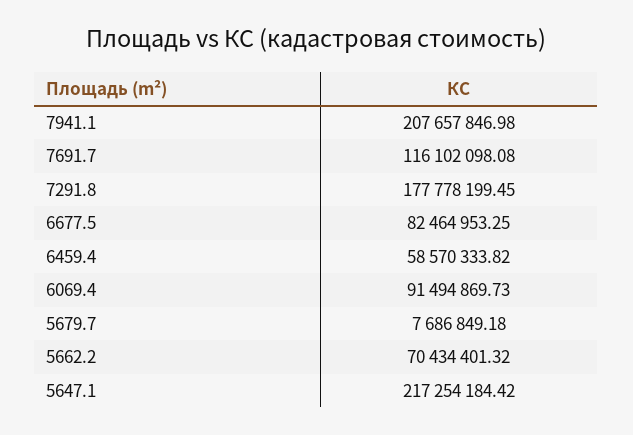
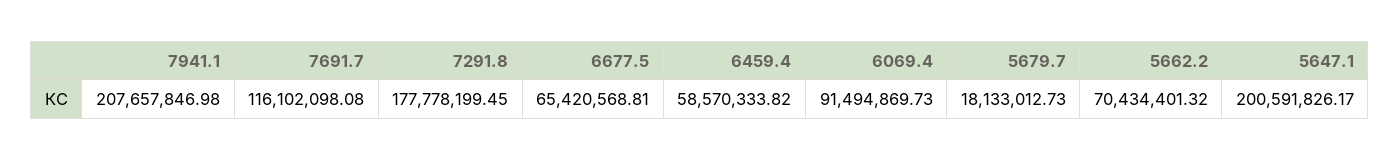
6677.5: 82464953.25 -> 65420568.81
5679.7: 7686849.18 -> 18133012.73
5647.1: 217254184.42 -> 200591826.17

